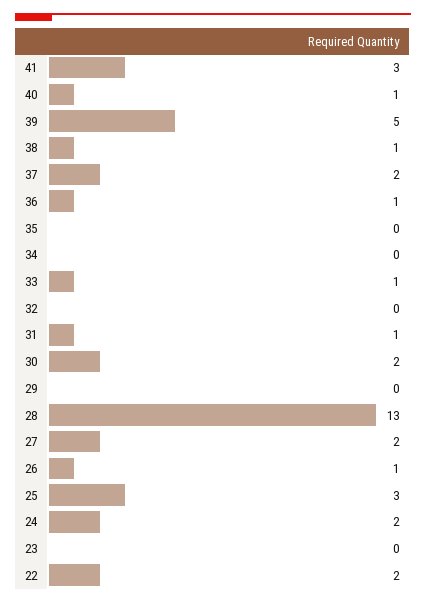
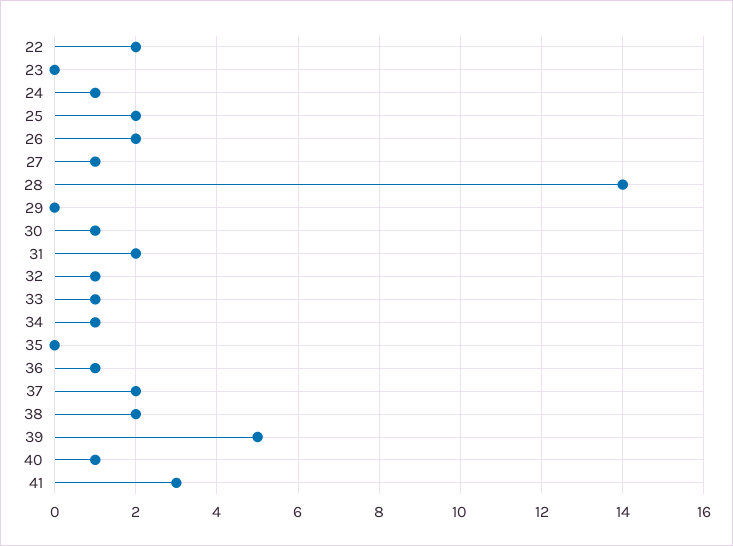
38: 1 -> 2
34: 0 -> 1
32: 0 -> 1
31: 1 -> 2
30: 2 -> 1
28: 13 -> 14
27: 2 -> 1
26: 1 -> 2
25: 3 -> 2
24: 2 -> 1

